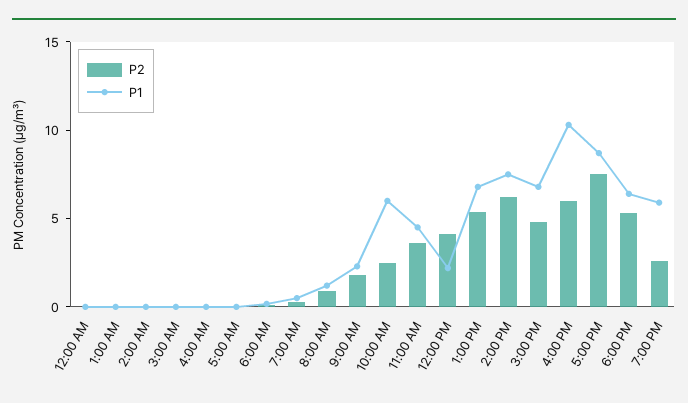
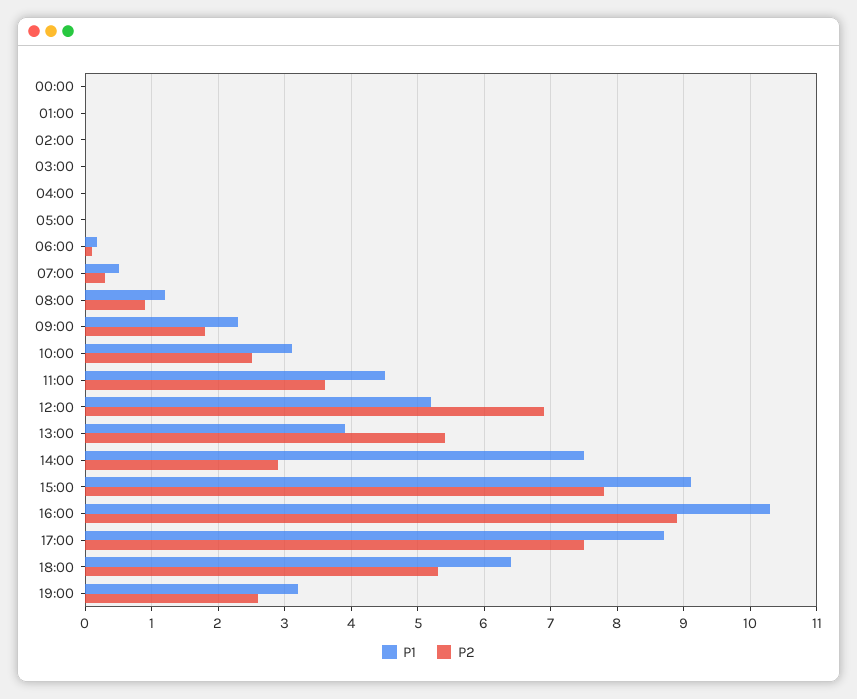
P1, 10:00 AM: 6 -> 3.1
P2, 12:00 PM: 4 -> 6.9
P1, 12:00 PM: 2 -> 5.2
P1, 1:00 PM: 7 -> 3.9
P2, 2:00 PM: 6 -> 2.9
P2, 3:00 PM: 5 -> 7.8
P1, 3:00 PM: 7 -> 9.1
P2, 4:00 PM: 6 -> 8.9
P1, 7:00 PM: 6 -> 3.2

